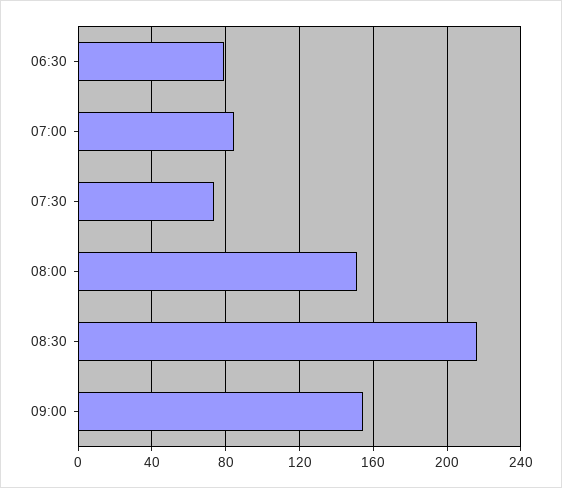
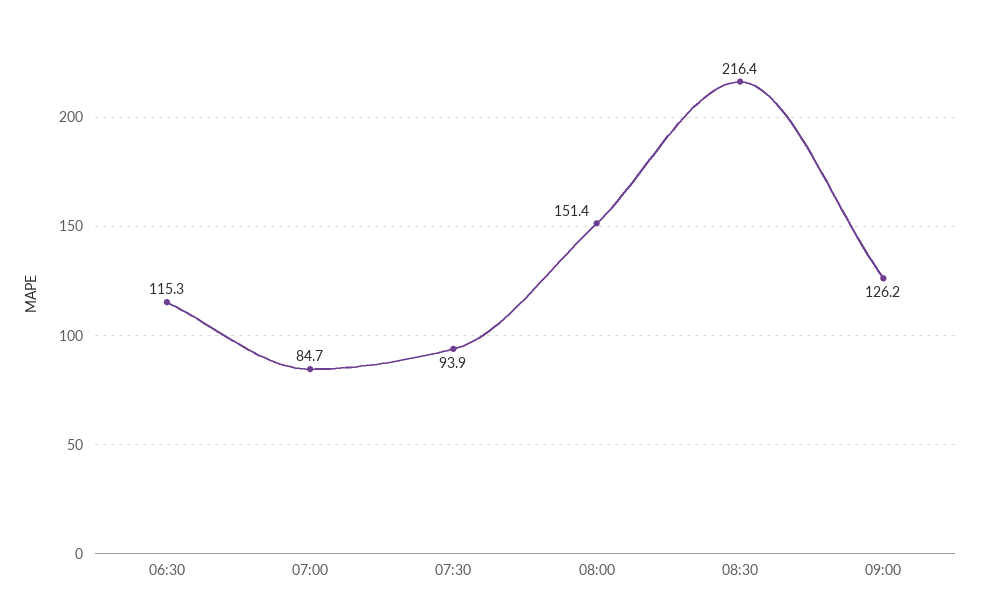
06:30: 80 -> 115.3
07:30: 75 -> 93.9
09:00: 155 -> 126.2

